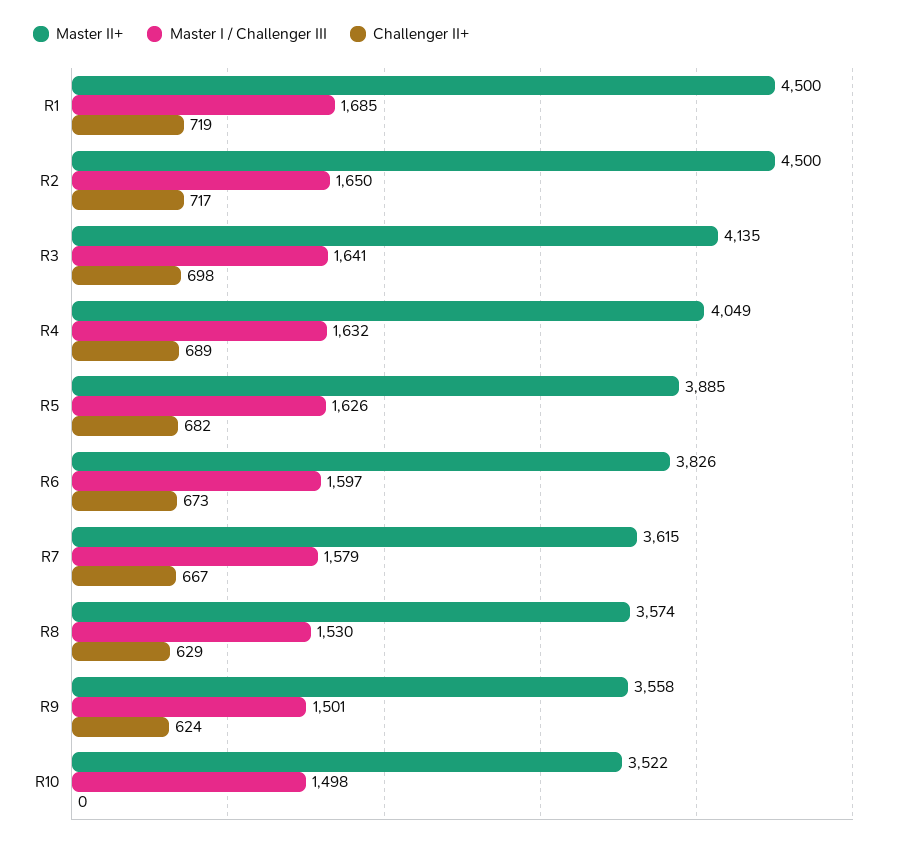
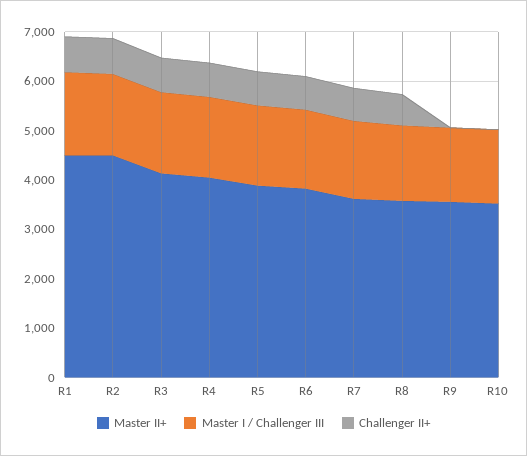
Challenger II+, R9: 624 -> 0

